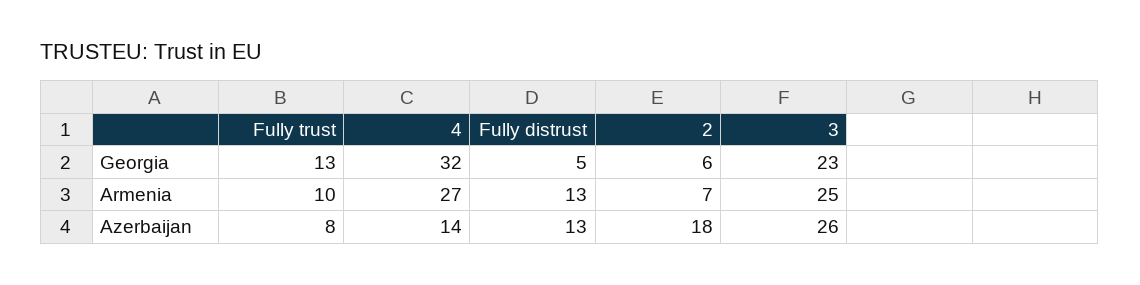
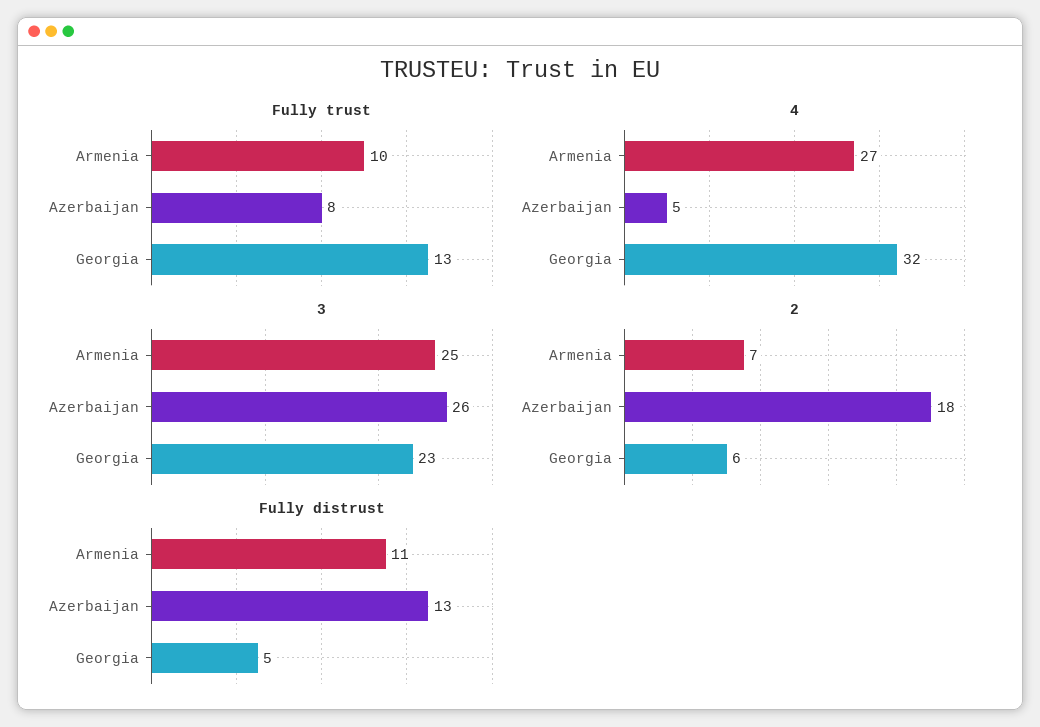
Fully distrust, Armenia: 13 -> 11
4, Azerbaijan: 14 -> 5

